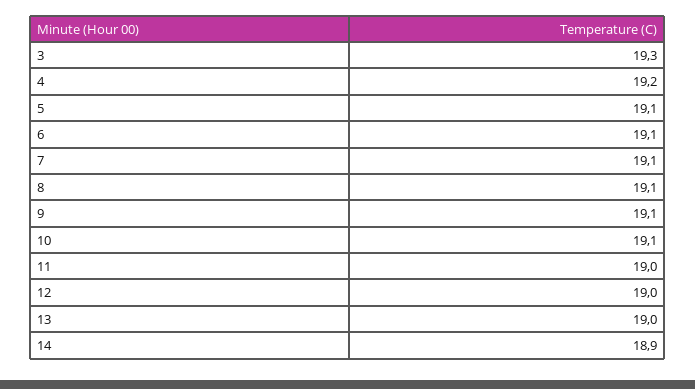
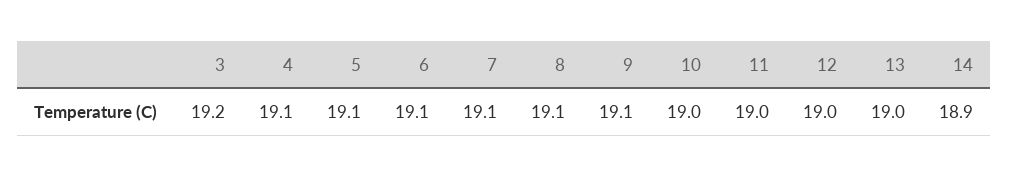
3: 19.3 -> 19.2
4: 19.2 -> 19.1
10: 19.1 -> 19

